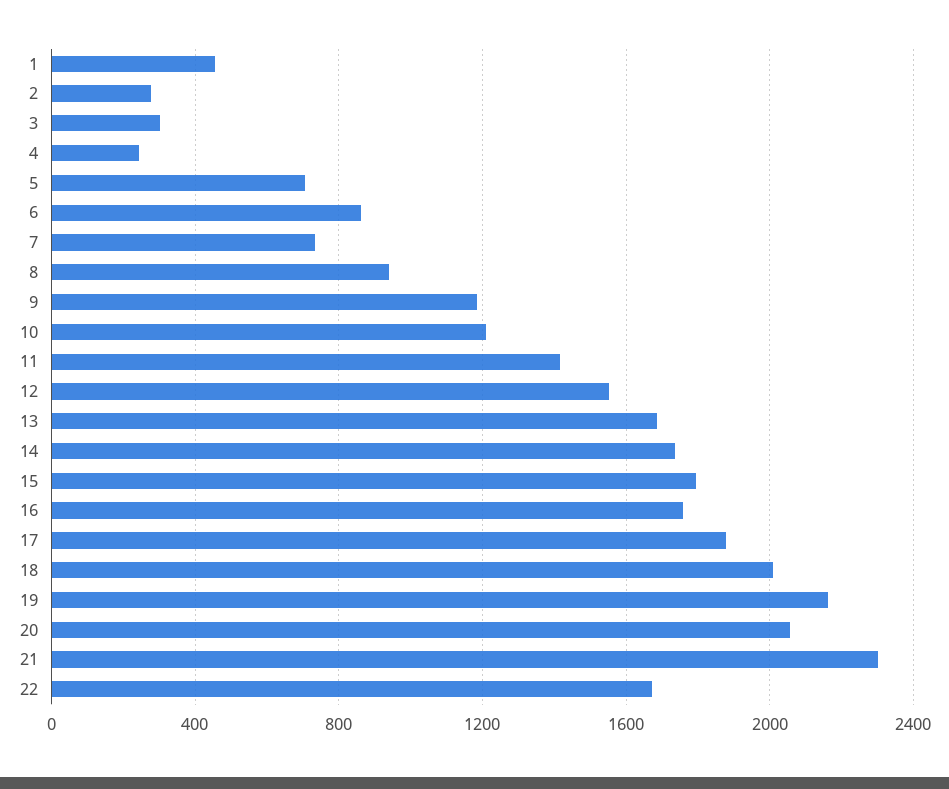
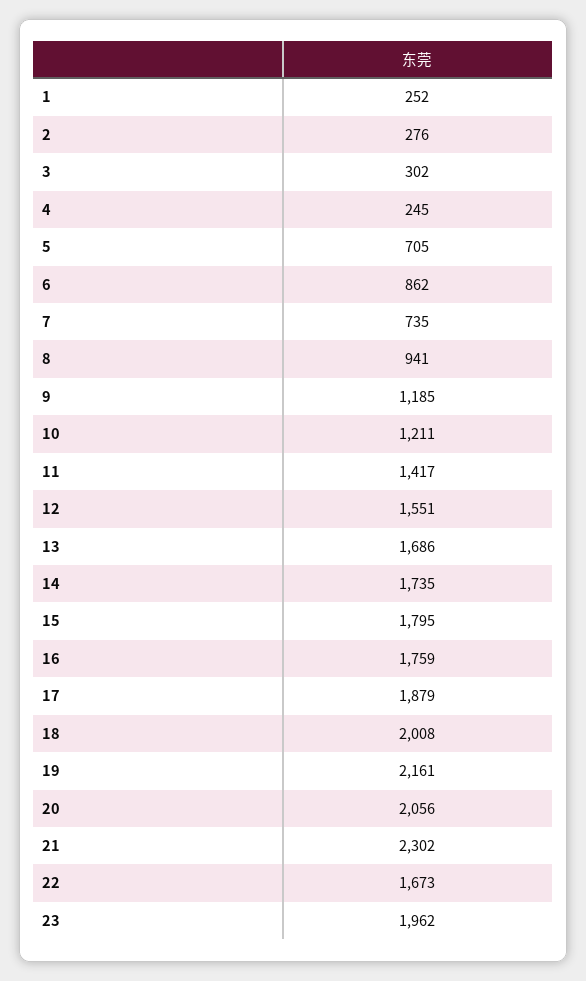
1: 450 -> 252
23: none -> 1962

